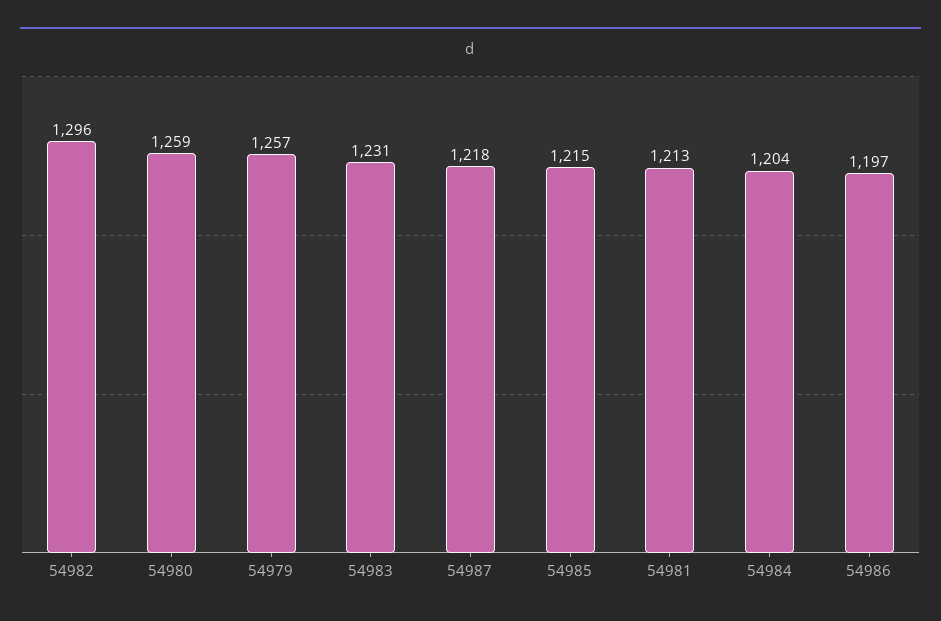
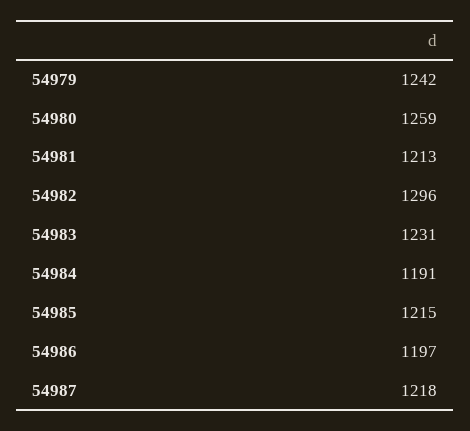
54979: 1257 -> 1242
54984: 1204 -> 1191

